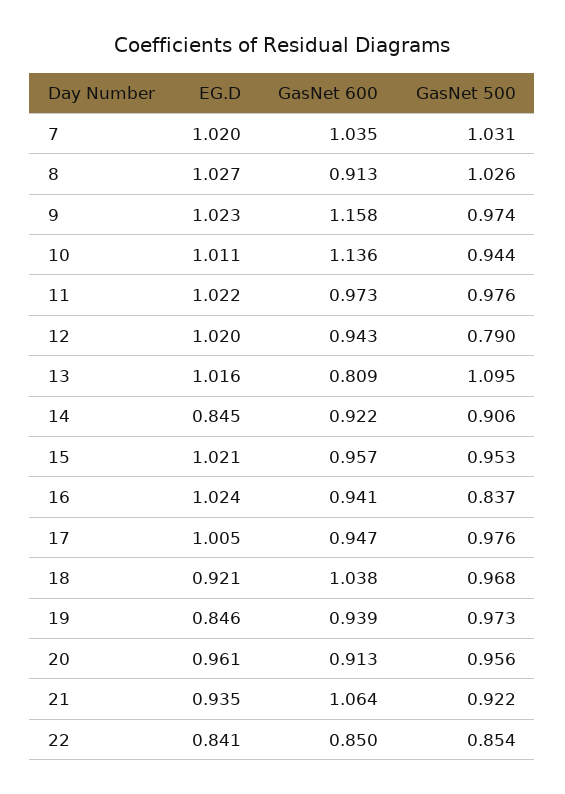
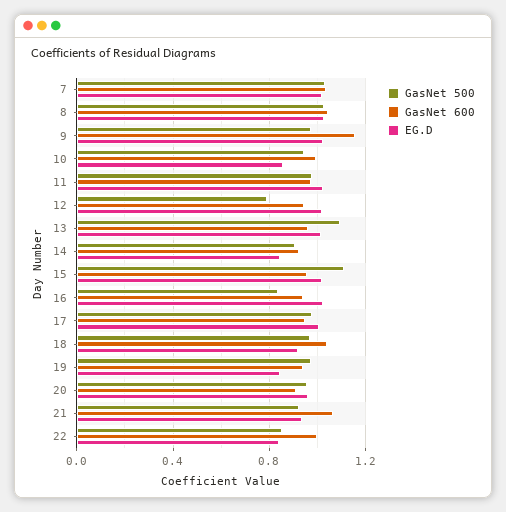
GasNet 600, 8: 0.913 -> 1.05
EG.D, 10: 1.011 -> 0.85
GasNet 600, 10: 1.136 -> 1
GasNet 600, 13: 0.809 -> 0.95
GasNet 500, 15: 0.953 -> 1.1
GasNet 600, 22: 0.85 -> 1

